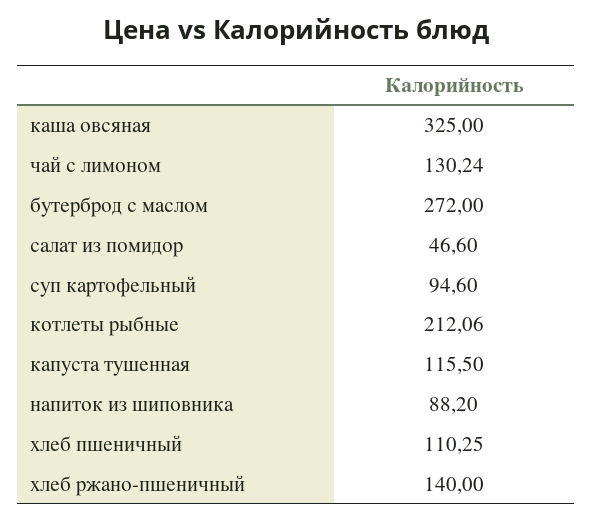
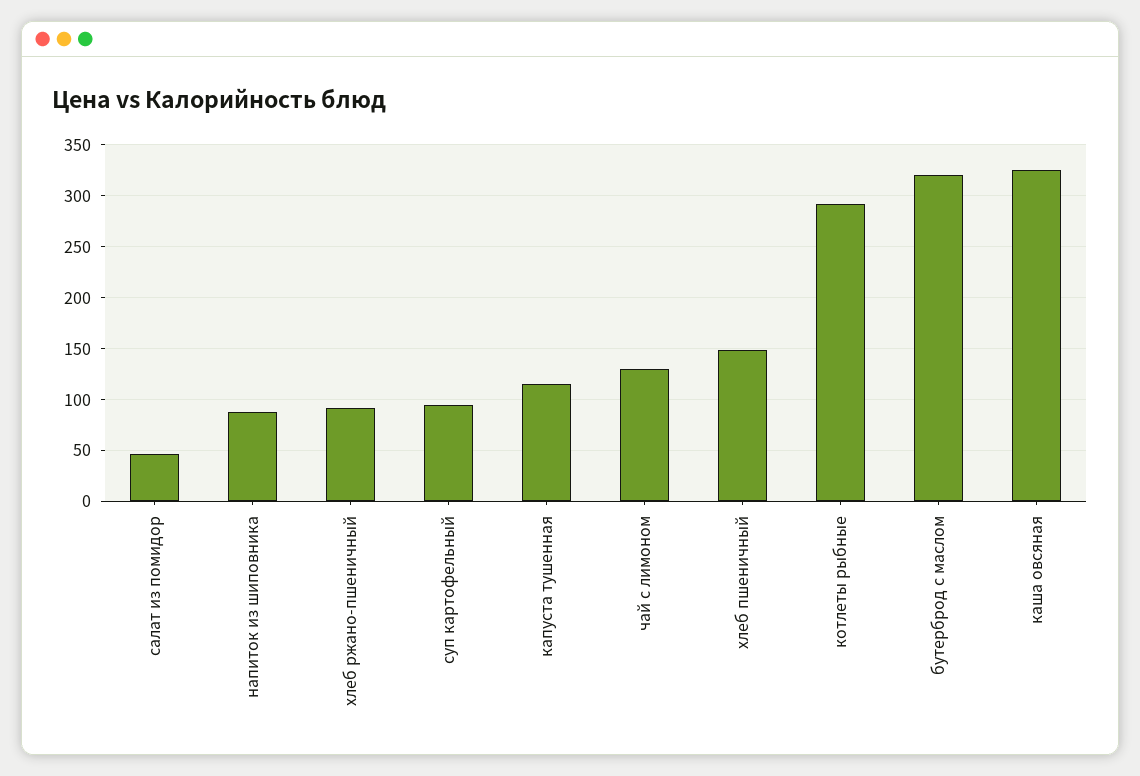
бутерброд с маслом: 272 -> 320
котлеты рыбные: 212.06 -> 290
хлеб пшеничный: 110.25 -> 150
хлеб ржано-пшеничный: 140 -> 90

